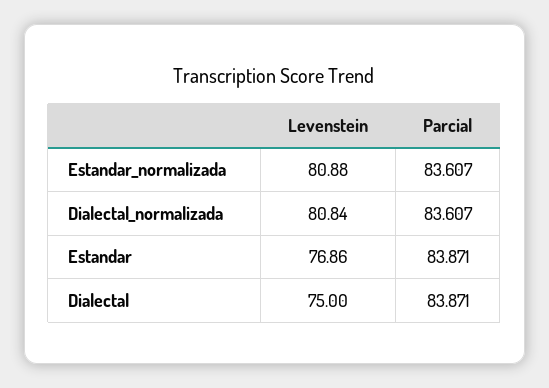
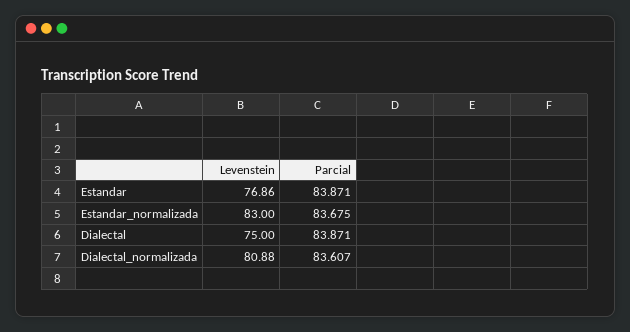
Levenstein, Estandar_normalizada: 80.88 -> 83
Parcial, Estandar_normalizada: 83.607 -> 83.675
Levenstein, Dialectal_normalizada: 80.84 -> 80.88

